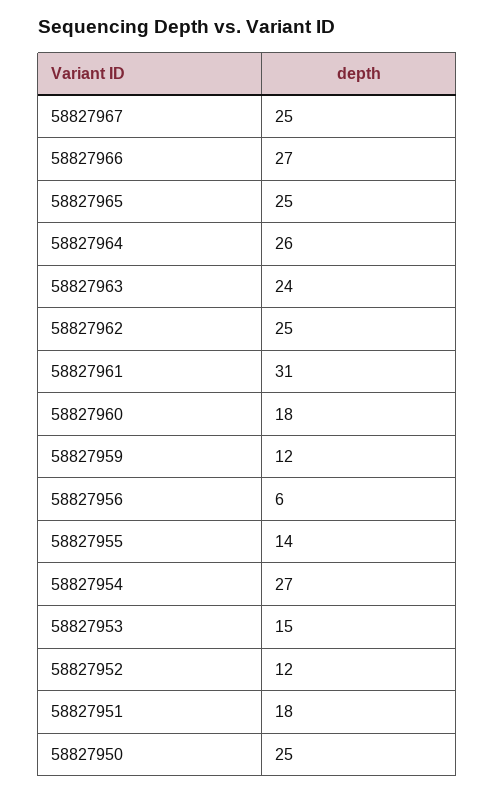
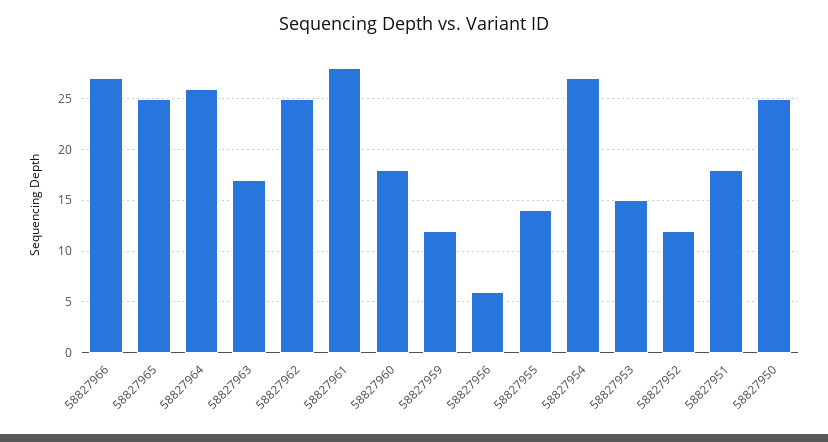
58827967: 25 -> none
58827963: 24 -> 17
58827961: 31 -> 28

